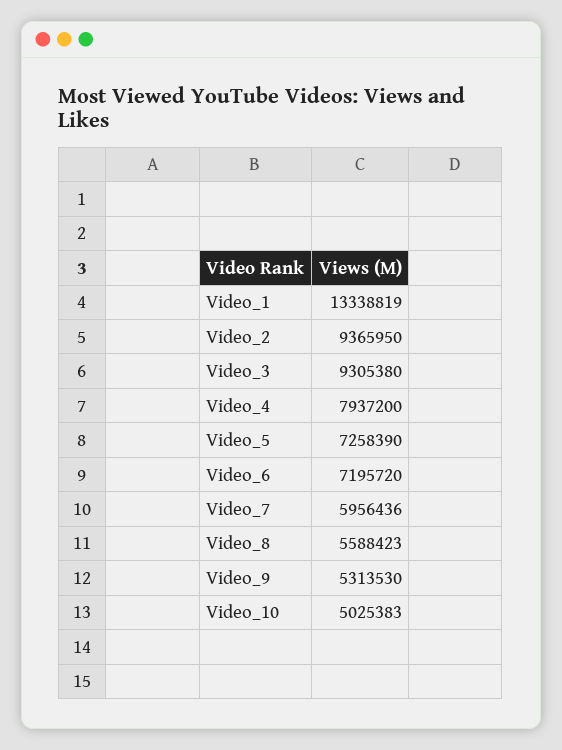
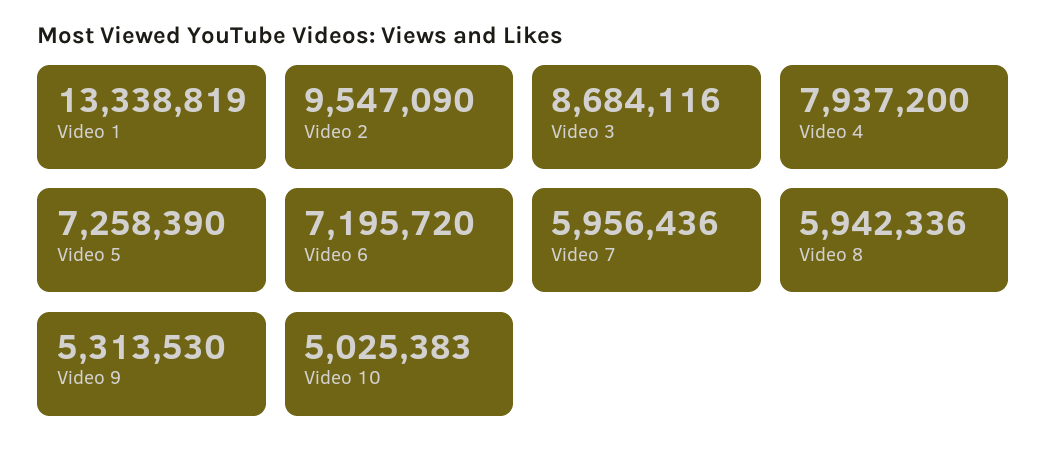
Video_2: 9365950 -> 9547090
Video_3: 9305380 -> 8684116
Video_8: 5588423 -> 5942336

